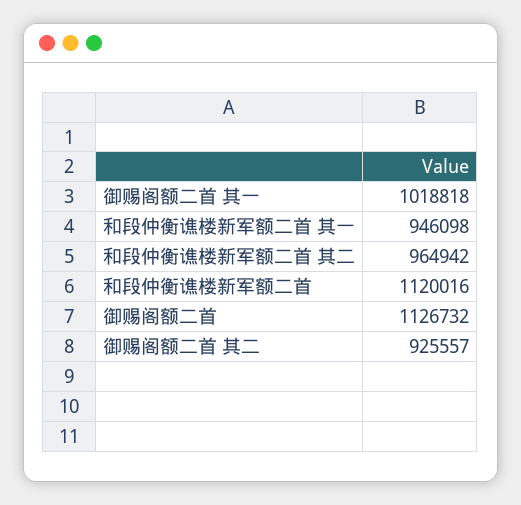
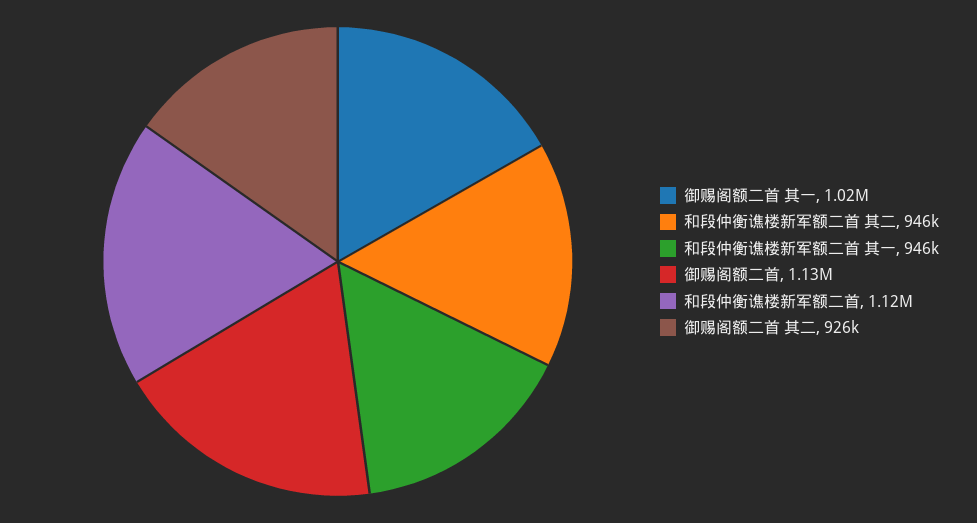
和段仲衡谯楼新军额二首 其二: 964942 -> 946000

